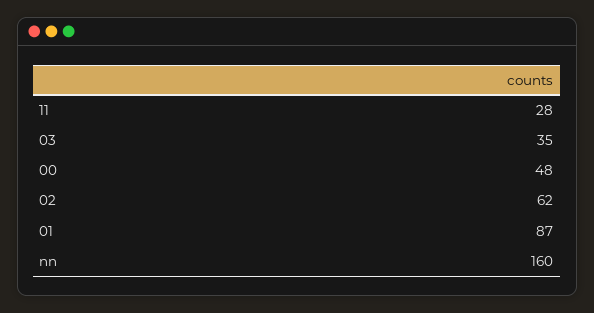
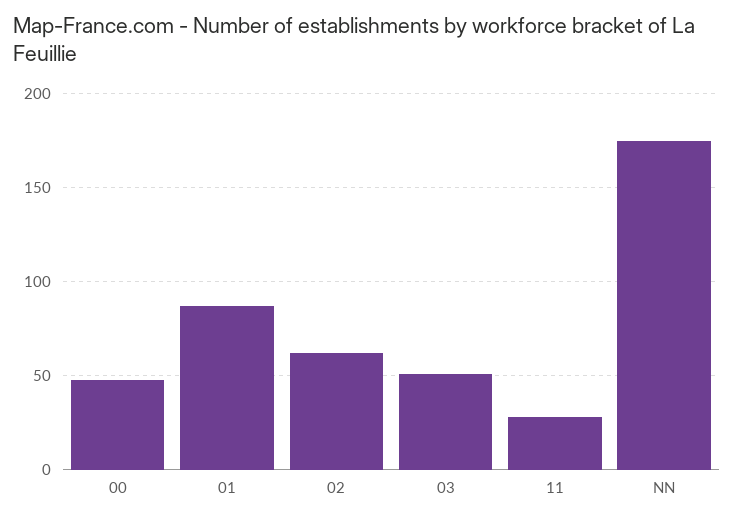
03: 35 -> 50
nn: 160 -> 175

